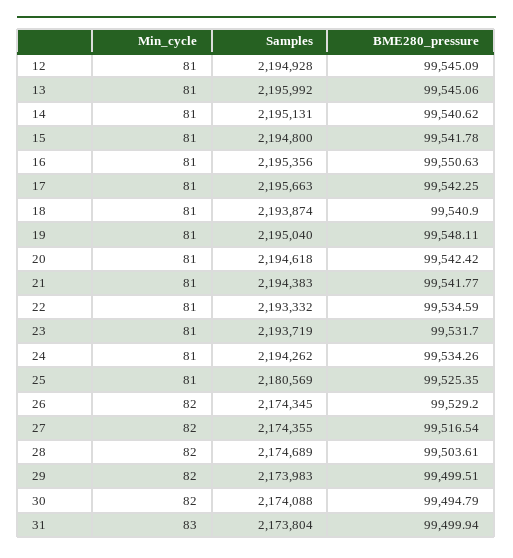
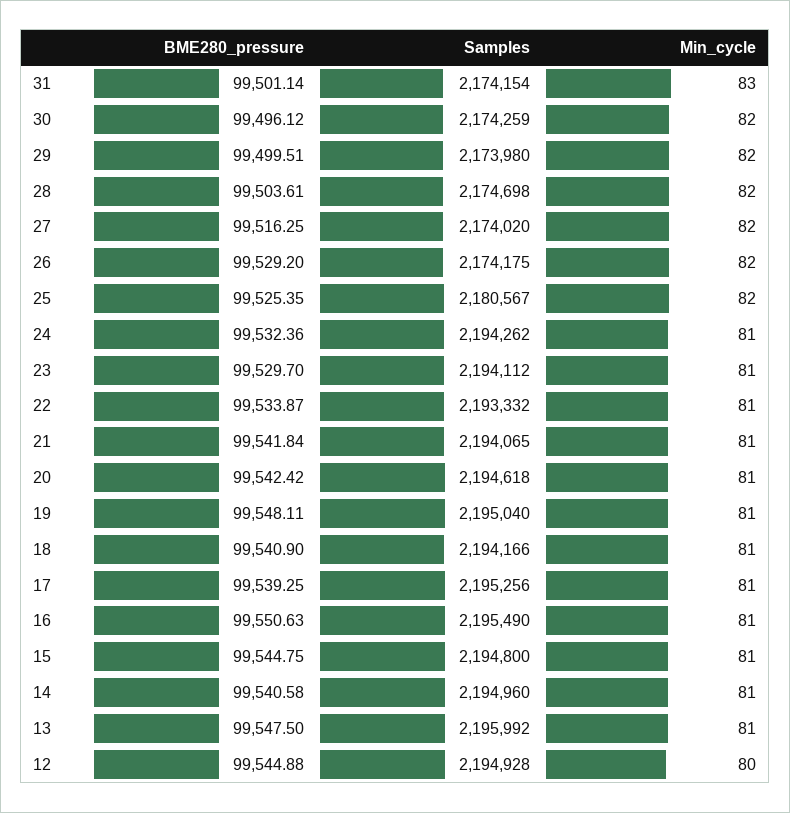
Min_cycle, 12: 81 -> 80
BME280_pressure, 12: 99545.09 -> 99544.88
BME280_pressure, 13: 99545.06 -> 99547.5
Samples, 14: 2195131 -> 2194960
BME280_pressure, 14: 99540.62 -> 99540.58
BME280_pressure, 15: 99541.78 -> 99544.75
Samples, 16: 2195356 -> 2195490
Samples, 17: 2195663 -> 2195256
BME280_pressure, 17: 99542.25 -> 99539.25
Samples, 18: 2193874 -> 2194166
Samples, 21: 2194383 -> 2194065
BME280_pressure, 21: 99541.77 -> 99541.84
BME280_pressure, 22: 99534.59 -> 99533.87
Samples, 23: 2193719 -> 2194112
BME280_pressure, 23: 99531.7 -> 99529.7
BME280_pressure, 24: 99534.26 -> 99532.36
Min_cycle, 25: 81 -> 82
Samples, 25: 2180569 -> 2180567
Samples, 26: 2174345 -> 2174175
Samples, 27: 2174355 -> 2174020
BME280_pressure, 27: 99516.54 -> 99516.25
Samples, 28: 2174689 -> 2174698
Samples, 29: 2173983 -> 2173980
Samples, 30: 2174088 -> 2174259
BME280_pressure, 30: 99494.79 -> 99496.12
Samples, 31: 2173804 -> 2174154
BME280_pressure, 31: 99499.94 -> 99501.14

